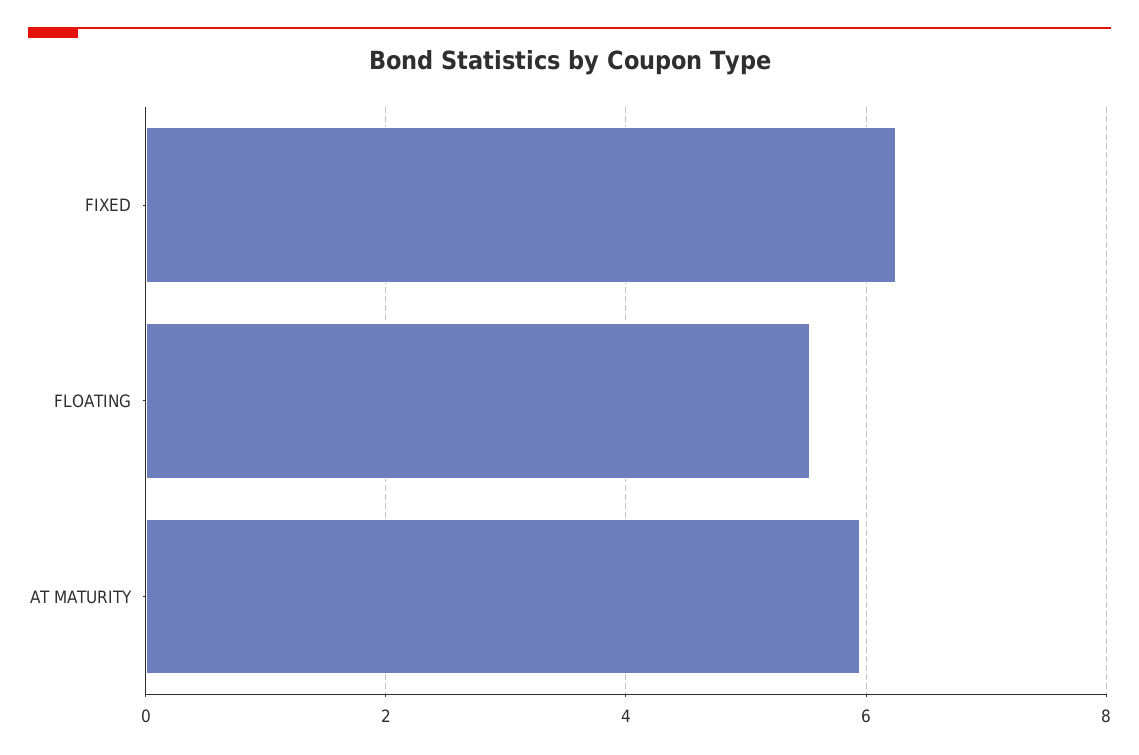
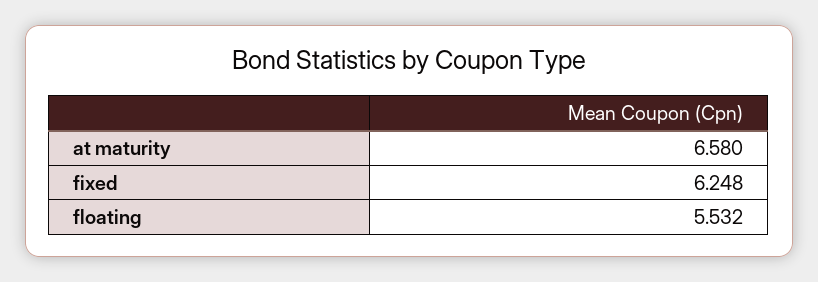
AT MATURITY: 6 -> 6.58

